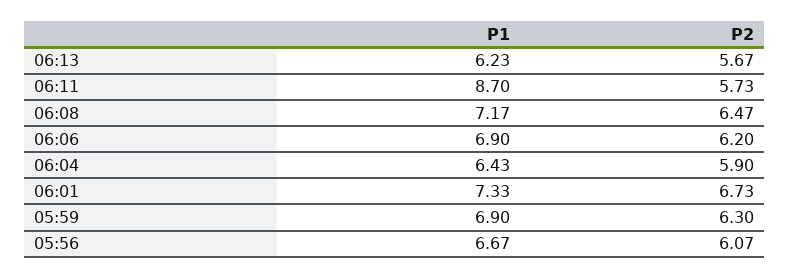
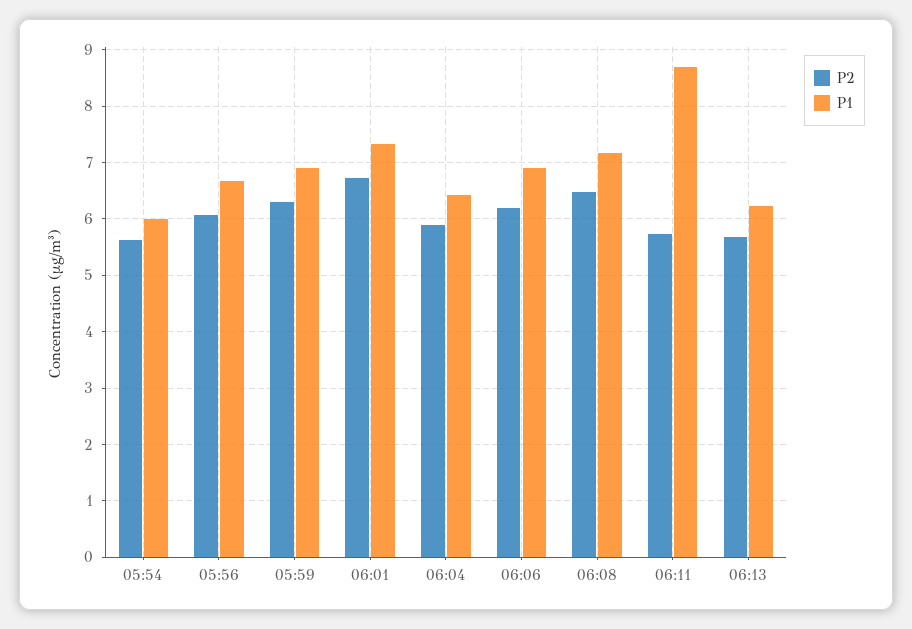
P2, 05:54: none -> 5.6
P1, 05:54: none -> 6

